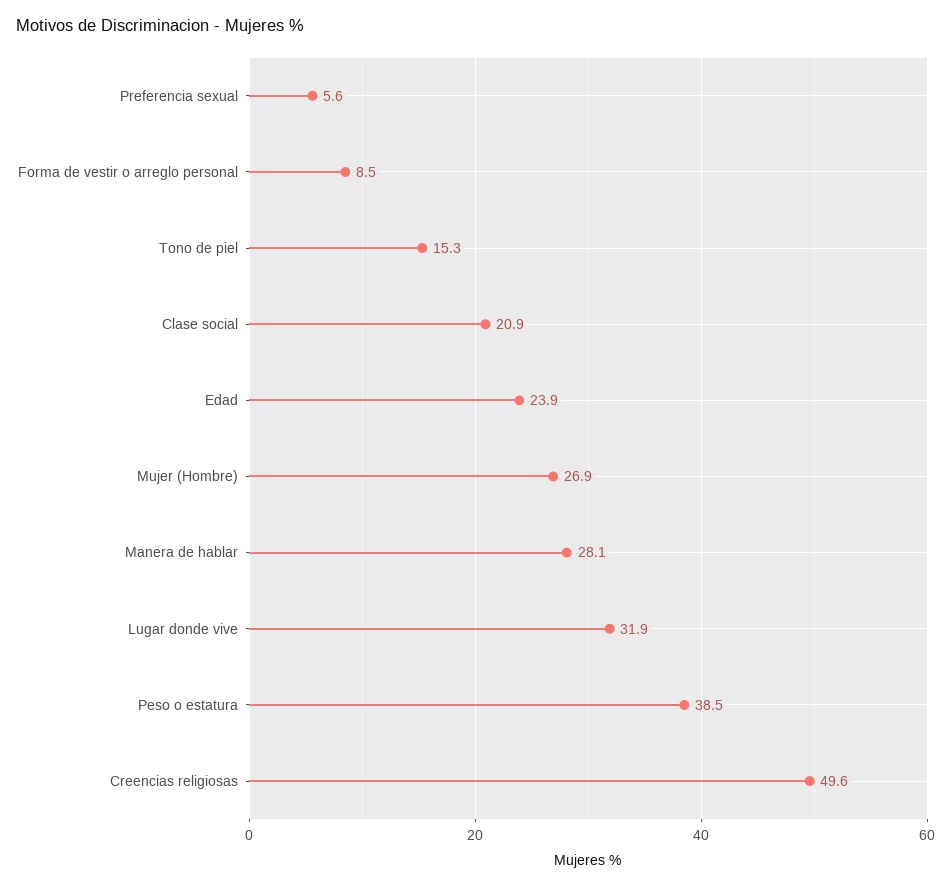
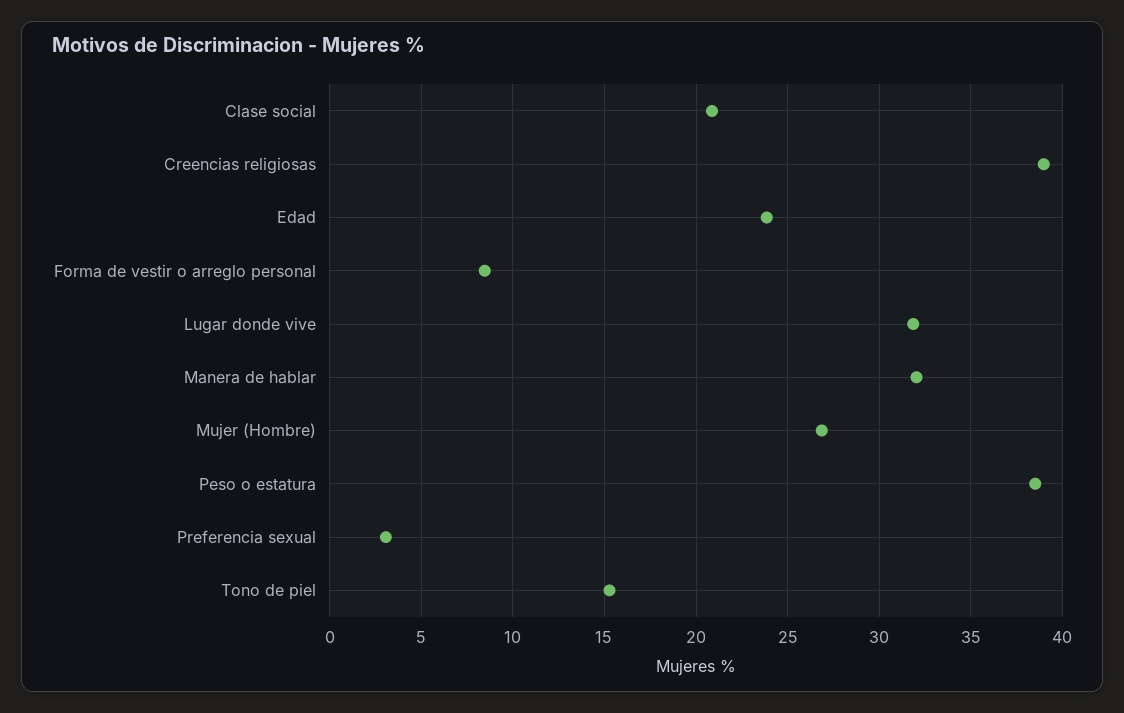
Preferencia sexual: 5.6 -> 3
Manera de hablar: 28.1 -> 32
Creencias religiosas: 49.6 -> 39

